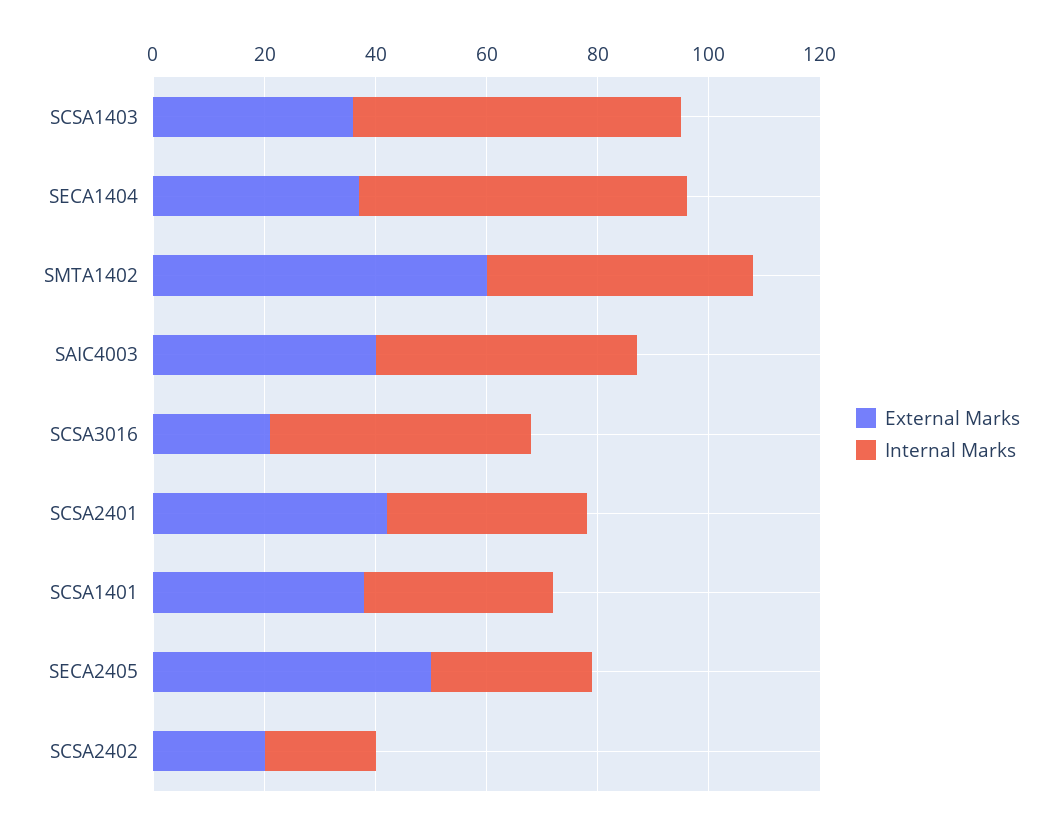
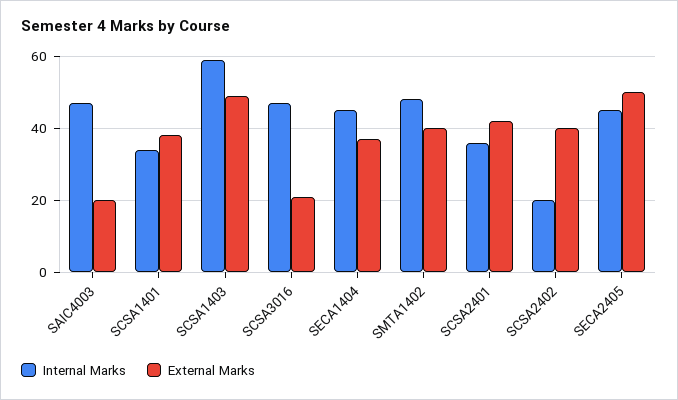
External Marks, SCSA1403: 35 -> 50
Internal Marks, SECA1404: 60 -> 45
External Marks, SMTA1402: 60 -> 40
External Marks, SAIC4003: 40 -> 20
Internal Marks, SECA2405: 30 -> 45
External Marks, SCSA2402: 20 -> 40

